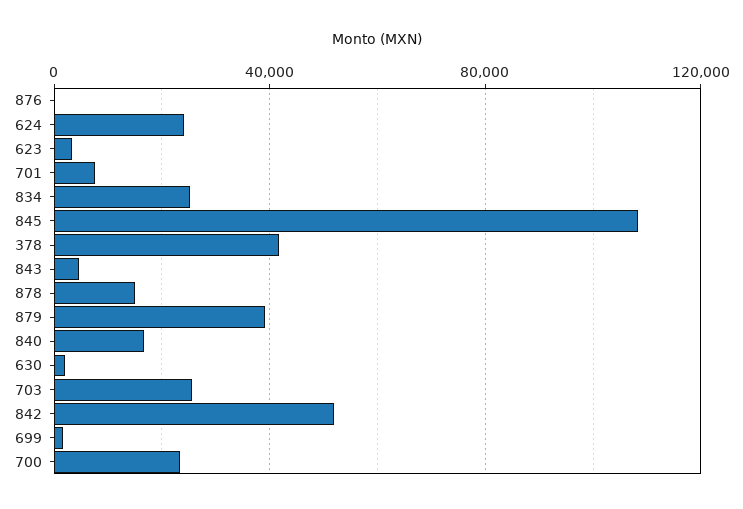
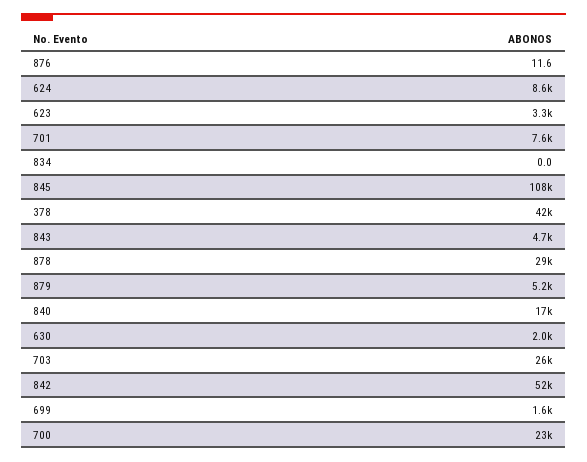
624: 25000 -> 8600
834: 25000 -> 0
878: 15000 -> 29000
879: 40000 -> 5200

